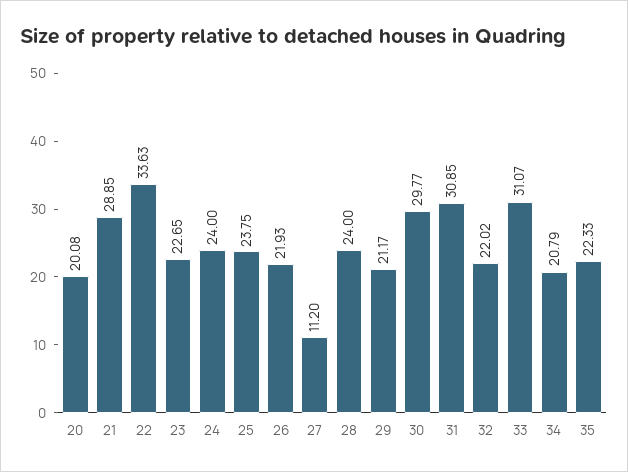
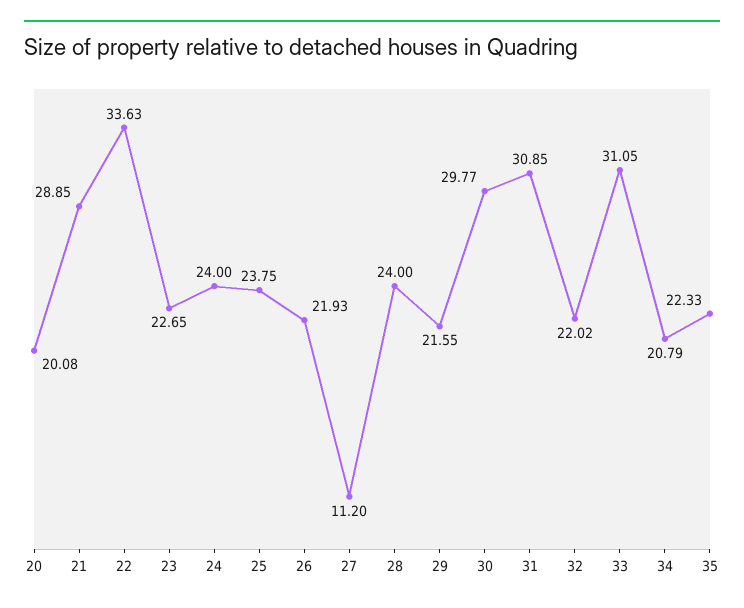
29: 21.17 -> 21.55
33: 31.07 -> 31.05

